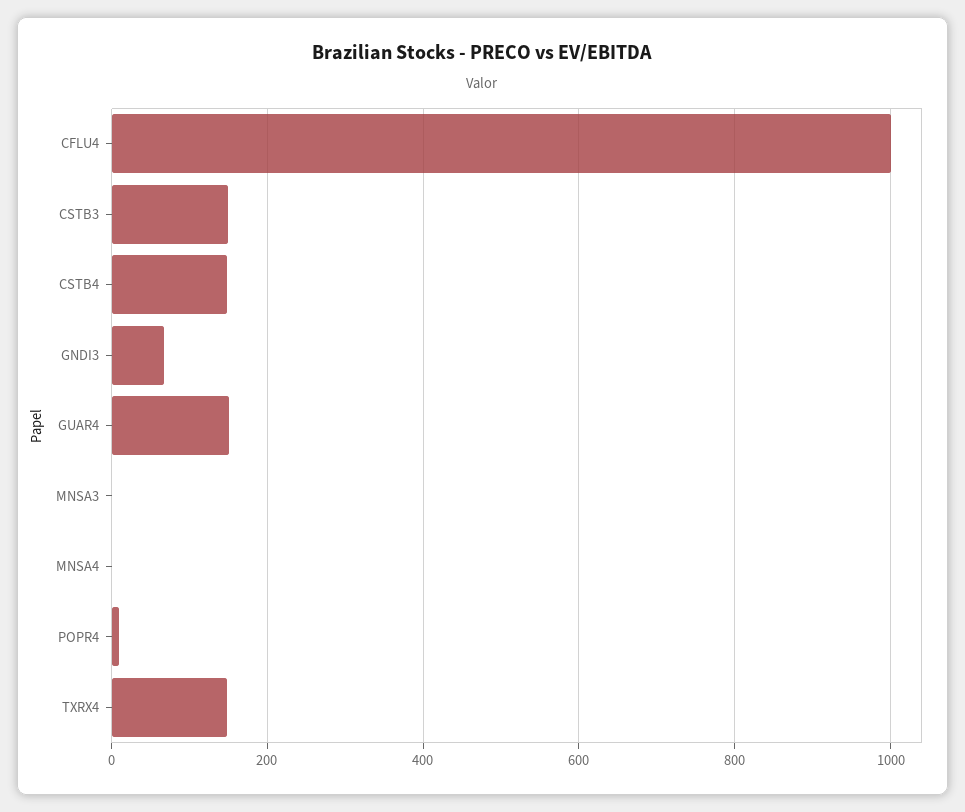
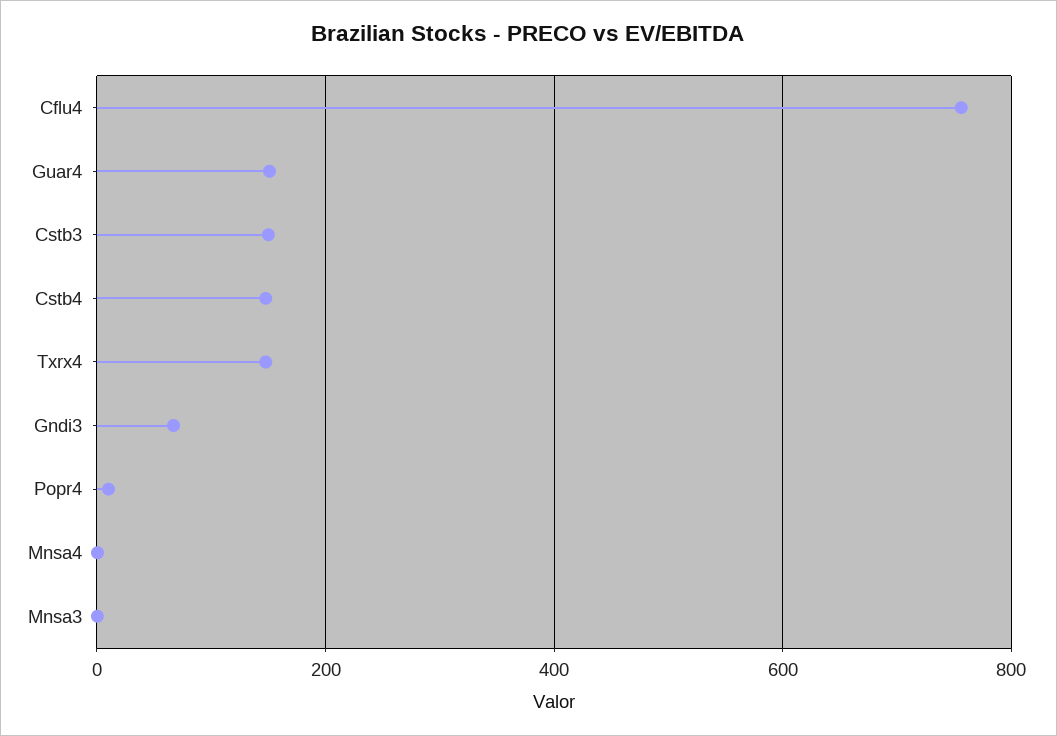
CFLU4: 1000 -> 760

